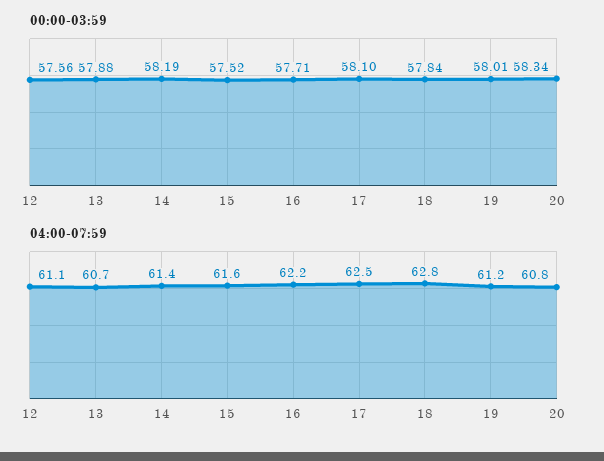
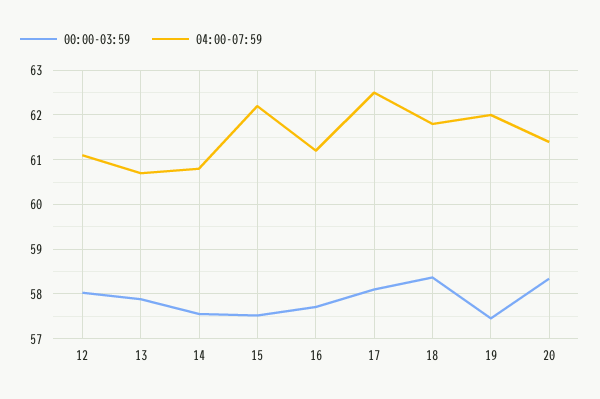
00:00-03:59, 12: 57.56 -> 58
00:00-03:59, 14: 58.19 -> 57.6
00:00-03:59, 18: 57.84 -> 58.4
00:00-03:59, 19: 58.01 -> 57.4
04:00-07:59, 14: 61.4 -> 60.8
04:00-07:59, 15: 61.6 -> 62.2
04:00-07:59, 16: 62.2 -> 61.2
04:00-07:59, 18: 62.8 -> 61.8
04:00-07:59, 19: 61.2 -> 62
04:00-07:59, 20: 60.8 -> 61.4

